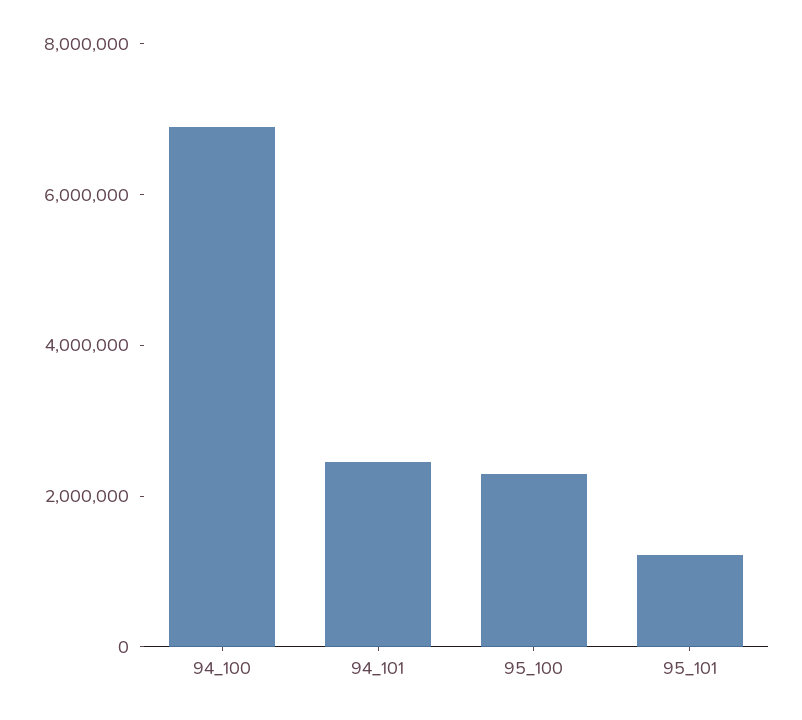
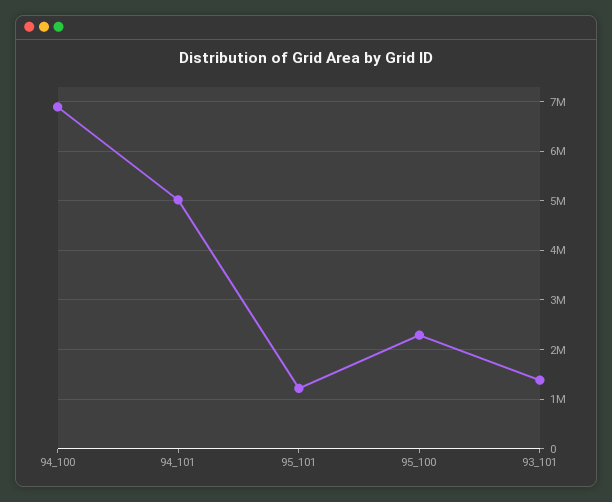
94_101: 2500000 -> 5000000
93_101: none -> 1400000

